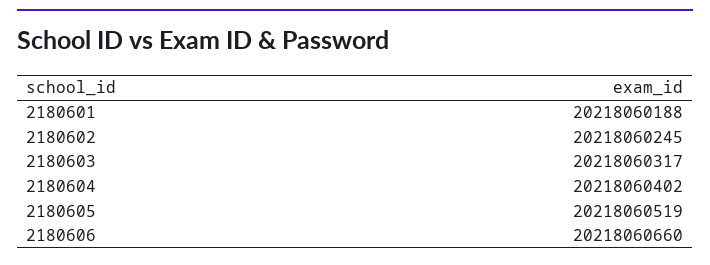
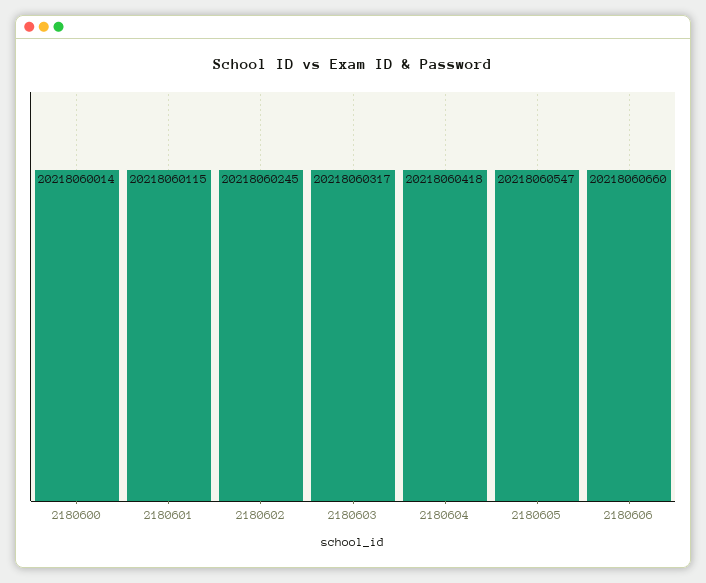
2180601: 20218060188 -> 20218060115
2180604: 20218060402 -> 20218060418
2180605: 20218060519 -> 20218060547
2180600: none -> 20218060014

